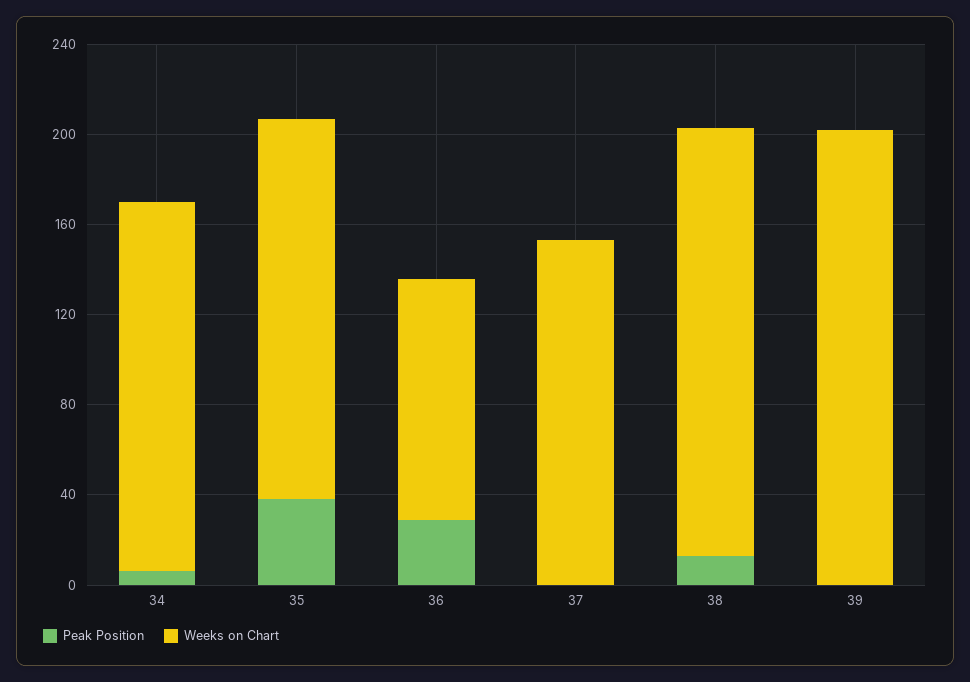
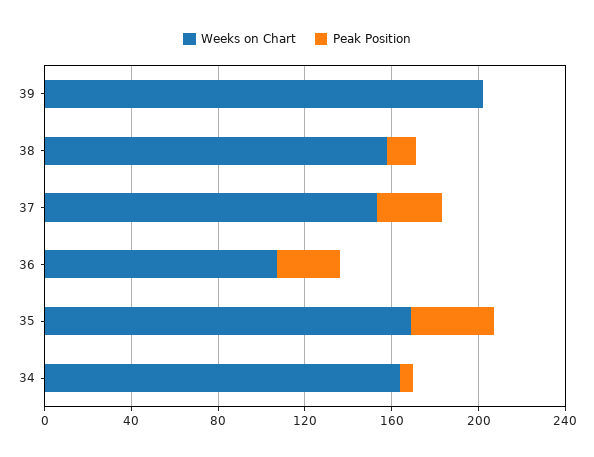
Peak Position, 37: 0 -> 30
Weeks on Chart, 38: 190 -> 160

